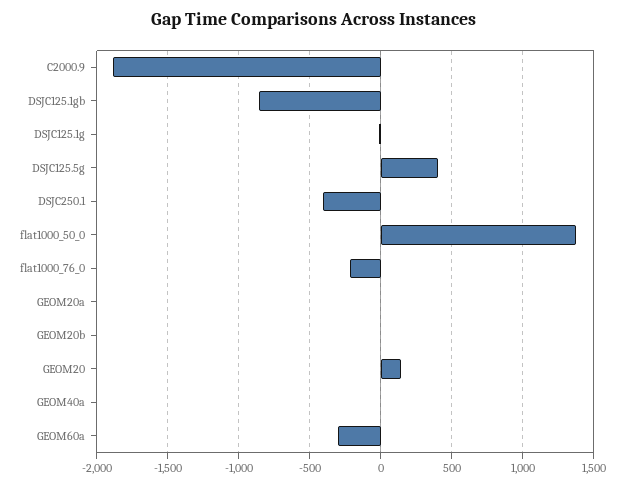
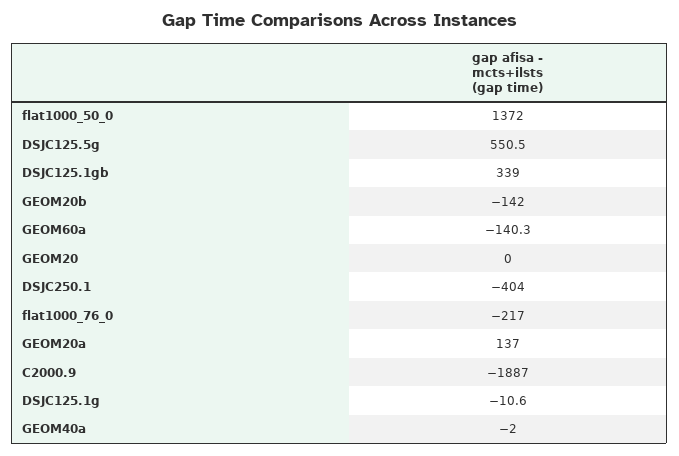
DSJC125.1gb: -850 -> 339
DSJC125.5g: 400 -> 550.5
GEOM20a: 0 -> 137
GEOM20b: 0 -> -142
GEOM20: 150 -> 0
GEOM60a: -300 -> -140.3

